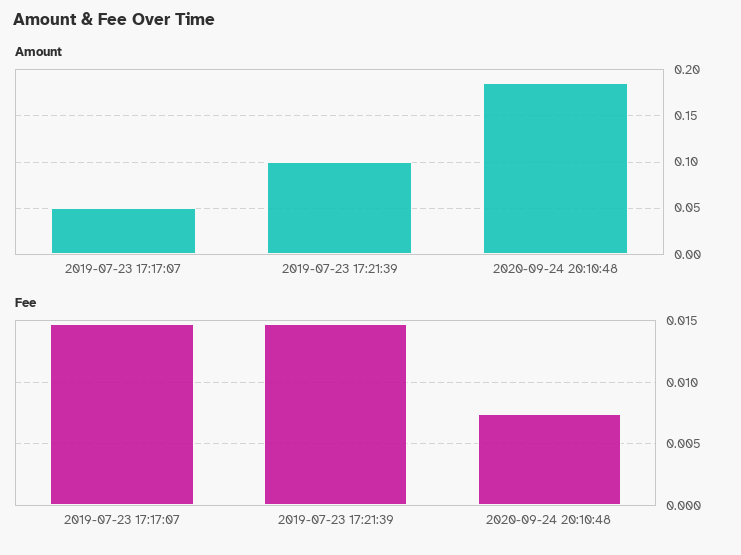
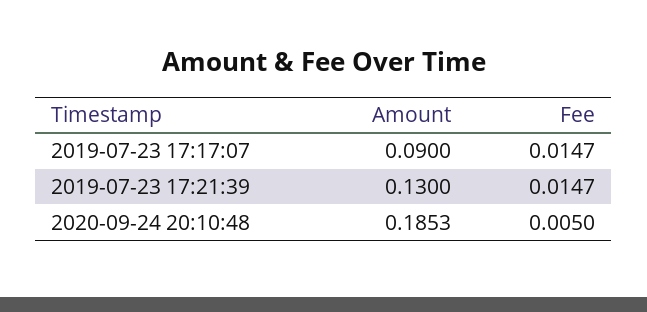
Amount, 2019-07-23 17:17:07: 0.05 -> 0.09
Amount, 2019-07-23 17:21:39: 0.1 -> 0.13
Fee, 2020-09-24 20:10:48: 0.0075 -> 0.005

